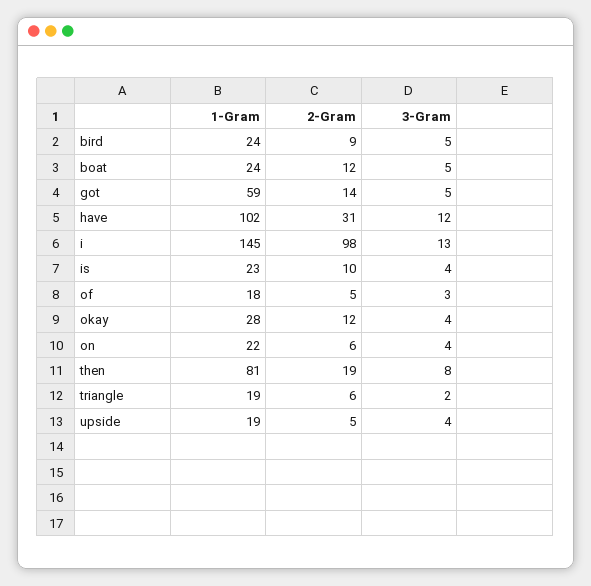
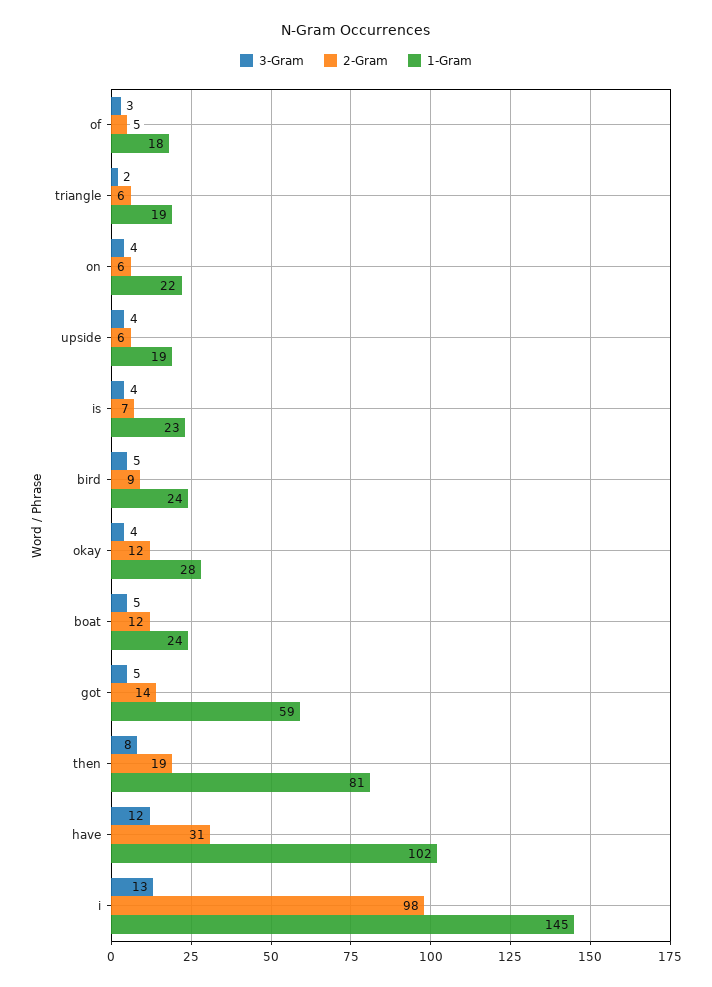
2-Gram, is: 10 -> 7
2-Gram, upside: 5 -> 6

